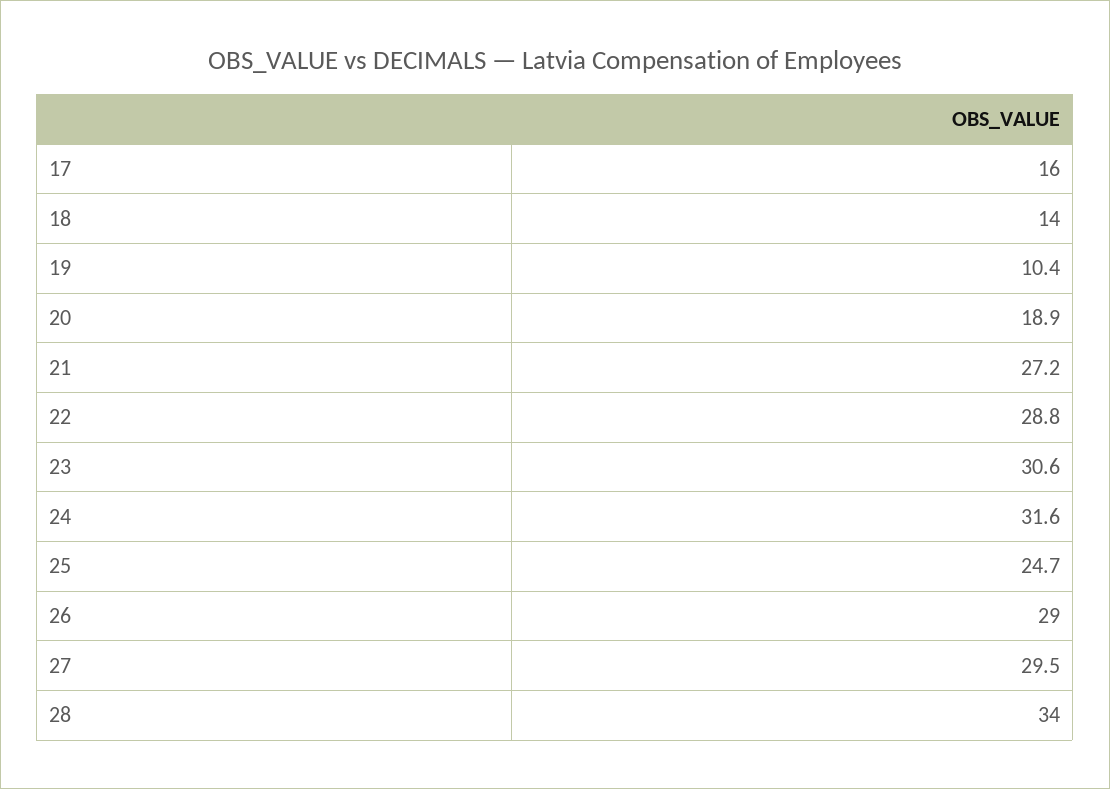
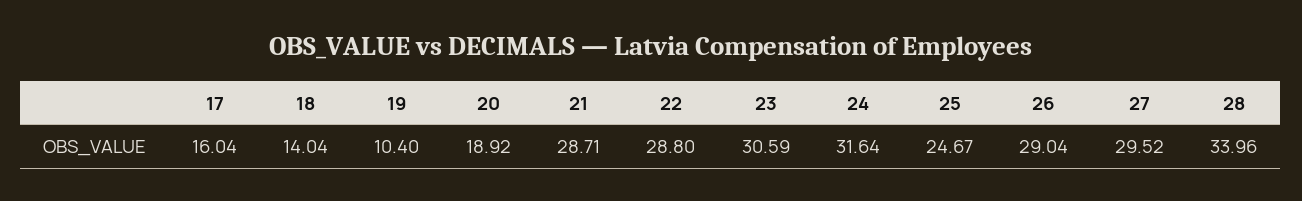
21: 27.2 -> 28.71

